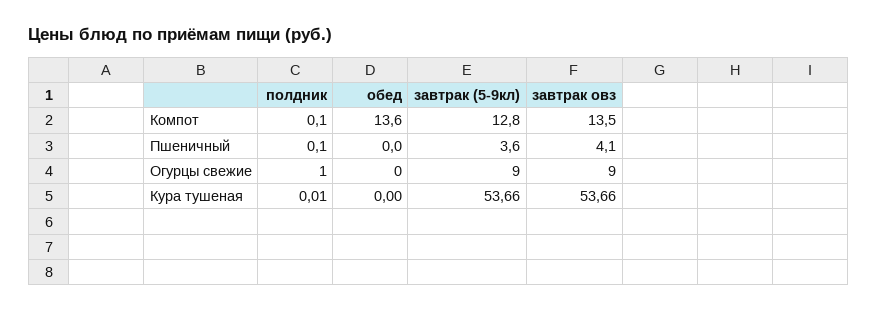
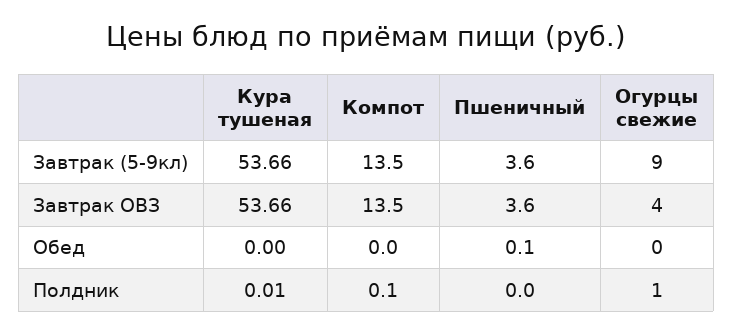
обед, Компот: 13.6 -> 0
завтрак (5-9кл), Компот: 12.8 -> 13.5
полдник, Пшеничный: 0.1 -> 0
обед, Пшеничный: 0 -> 0.1
завтрак овз, Пшеничный: 4.1 -> 3.6
завтрак овз, Огурцы свежие: 9 -> 4

